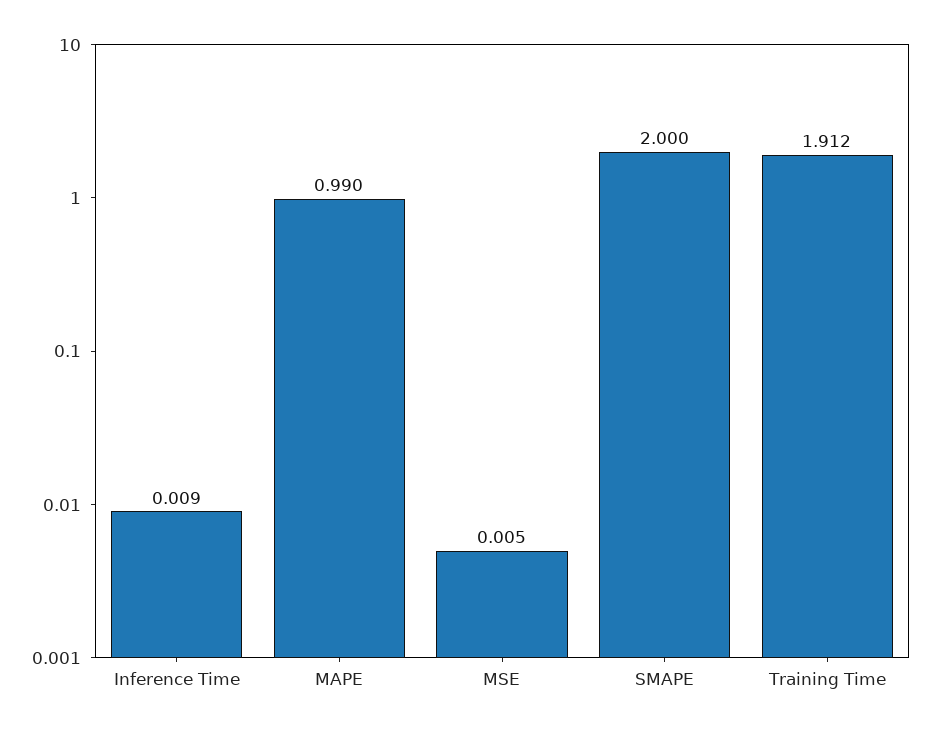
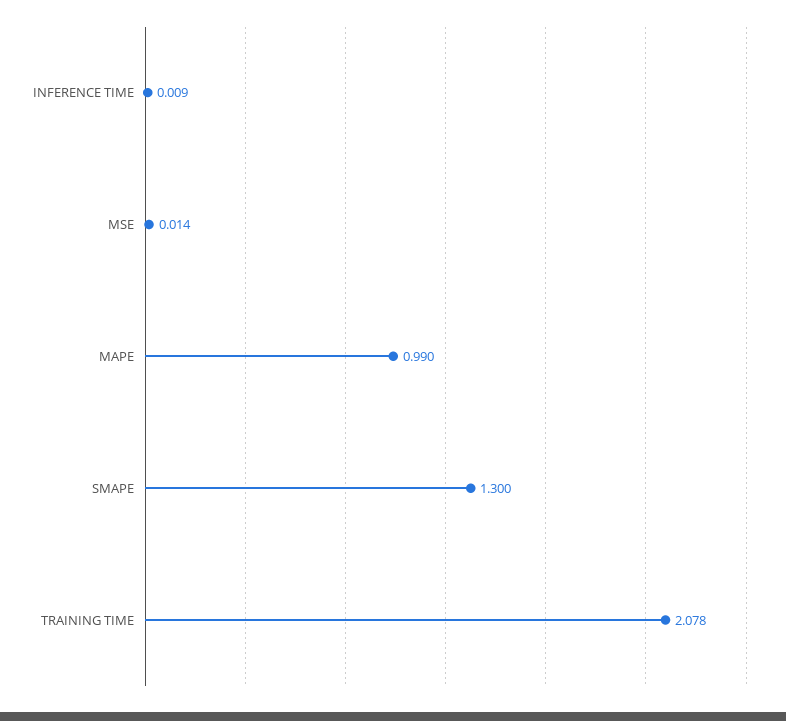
MSE: 0.005 -> 0.014
SMAPE: 2 -> 1.3
Training Time: 1.912 -> 2.078

